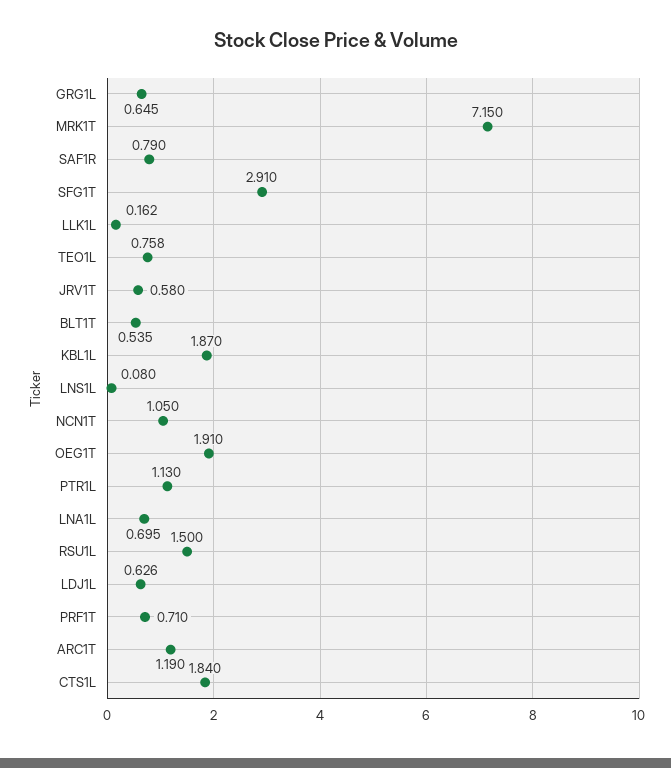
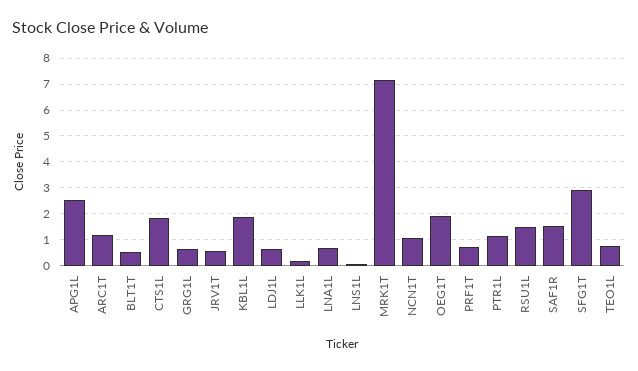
SAF1R: 0.79 -> 1.5
APG1L: none -> 2.5

